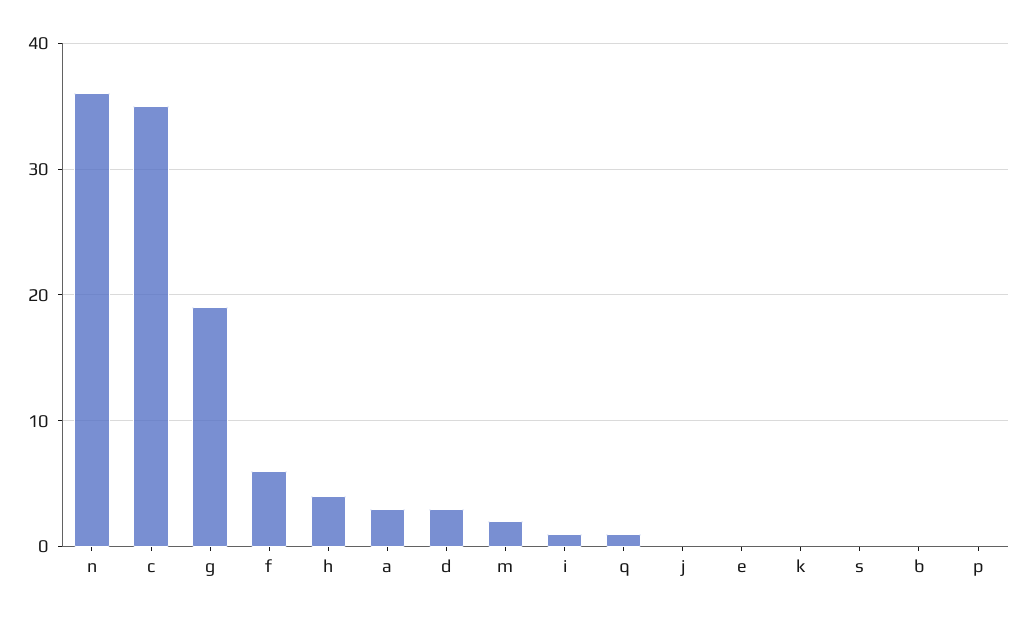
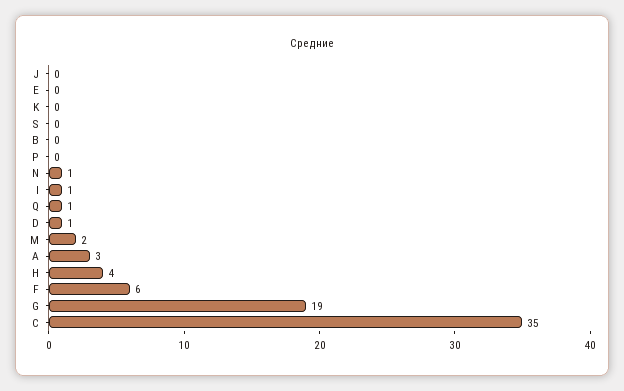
n: 36 -> 1
d: 3 -> 1

